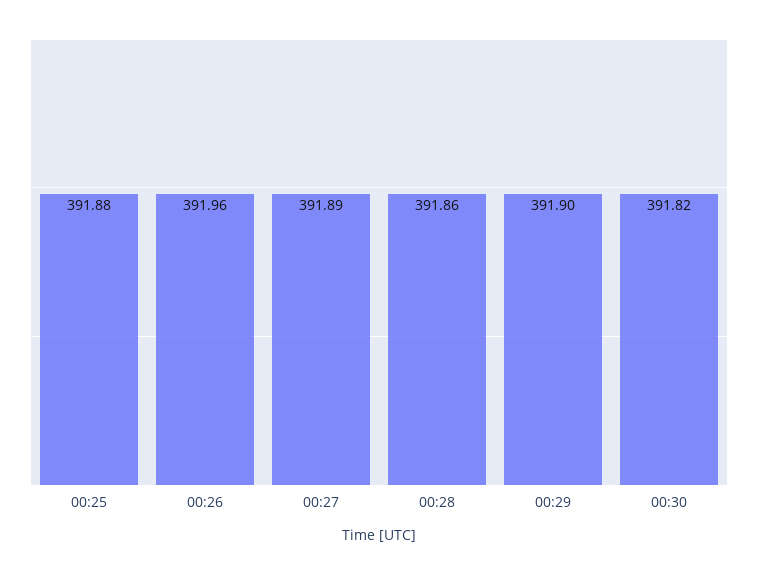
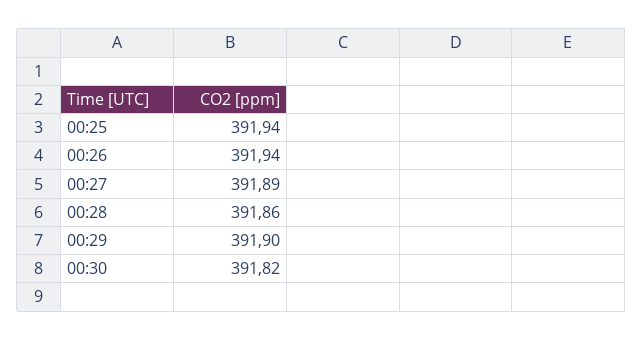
00:25: 391.88 -> 391.94
00:26: 391.96 -> 391.94

